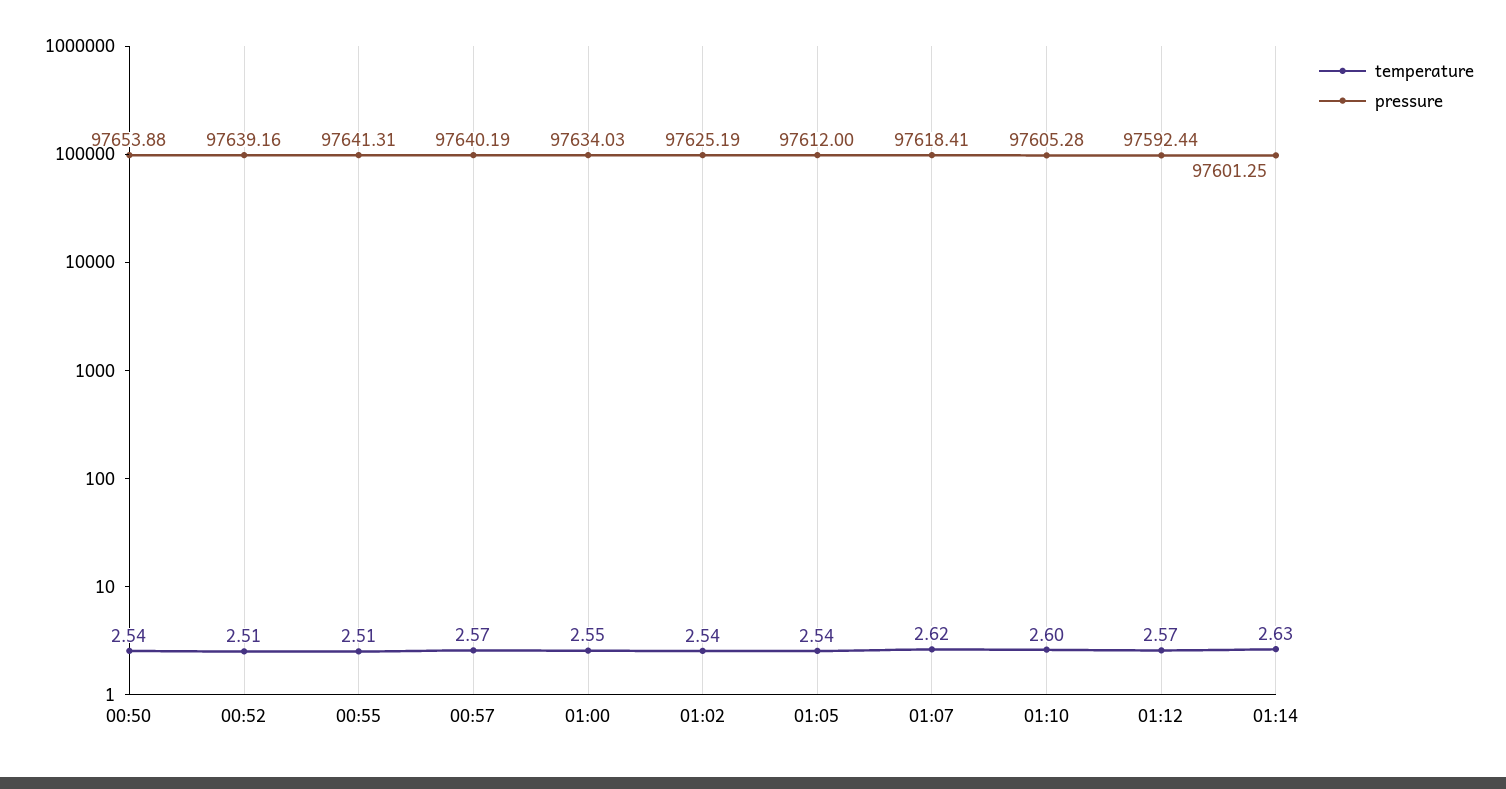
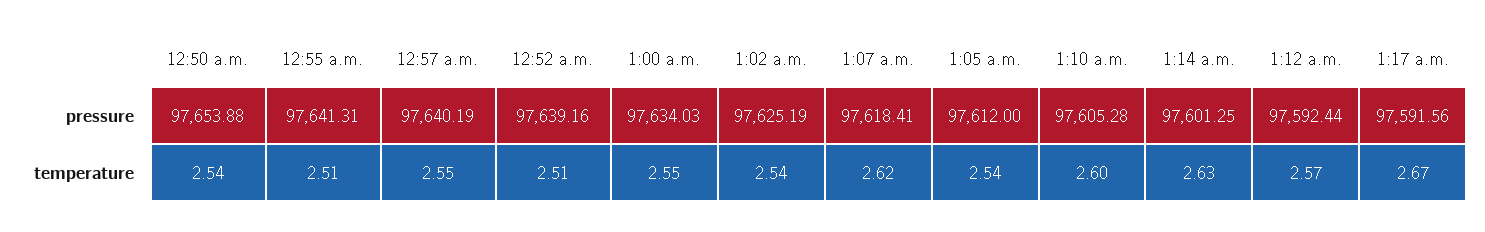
temperature, 00:57: 2.57 -> 2.55
pressure, 1:17 a.m.: none -> 97591.56
temperature, 1:17 a.m.: none -> 2.67

